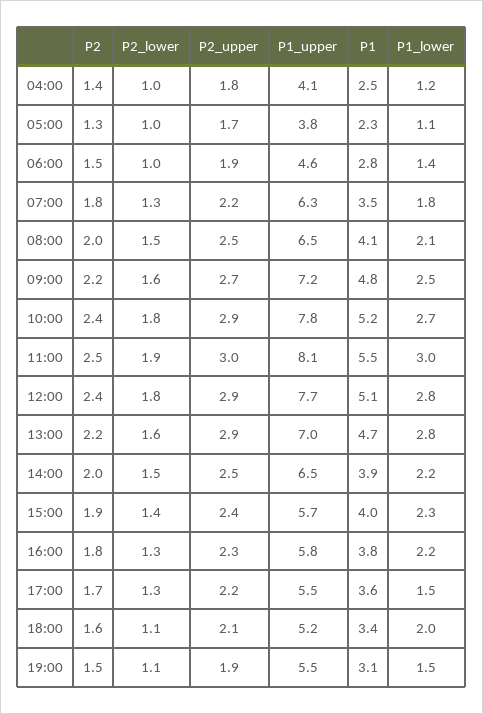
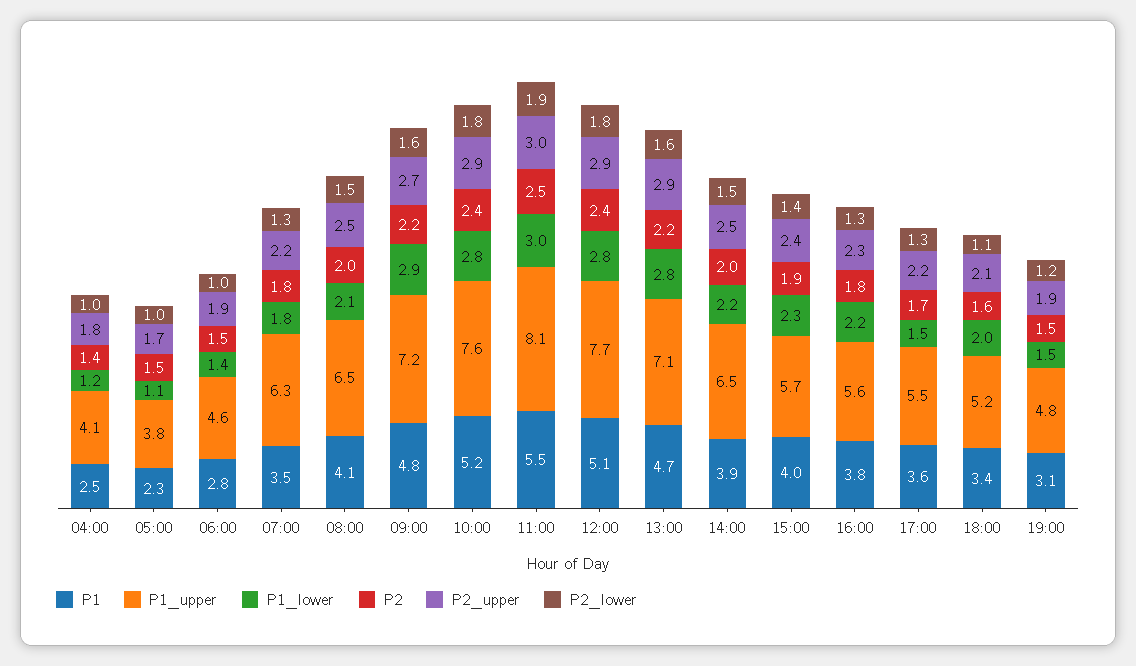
P2, 05:00: 1.3 -> 1.5
P1_lower, 09:00: 2.5 -> 2.9
P1_upper, 10:00: 7.8 -> 7.6
P1_lower, 10:00: 2.7 -> 2.8
P1_upper, 13:00: 7 -> 7.1
P1_upper, 16:00: 5.8 -> 5.6
P2_lower, 19:00: 1.1 -> 1.2
P1_upper, 19:00: 5.5 -> 4.8

